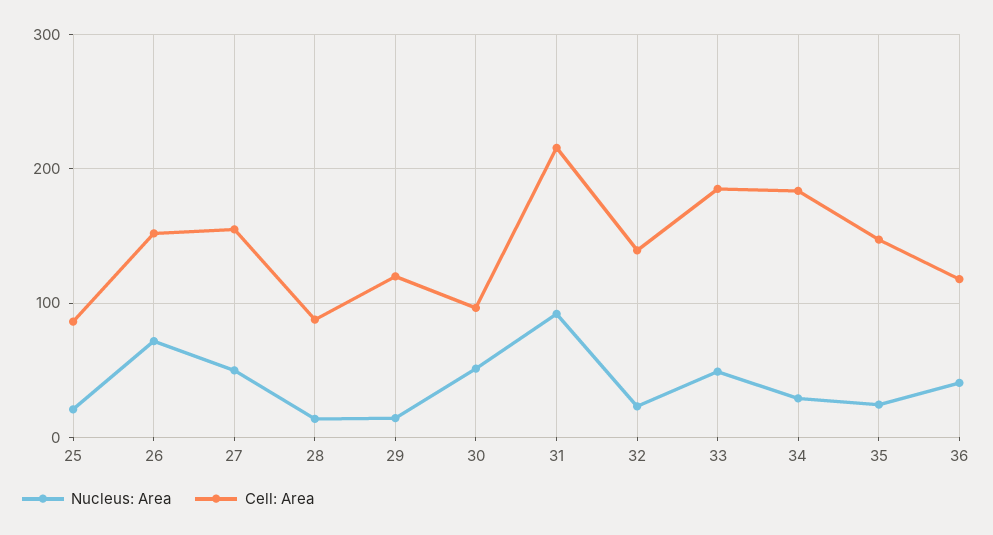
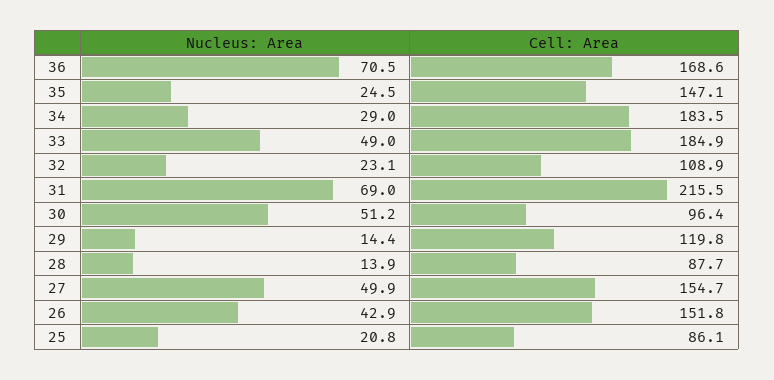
Nucleus: Area, 26: 70 -> 42.9
Nucleus: Area, 31: 90 -> 69
Cell: Area, 32: 140 -> 108.9
Nucleus: Area, 36: 40 -> 70.5
Cell: Area, 36: 120 -> 168.6

